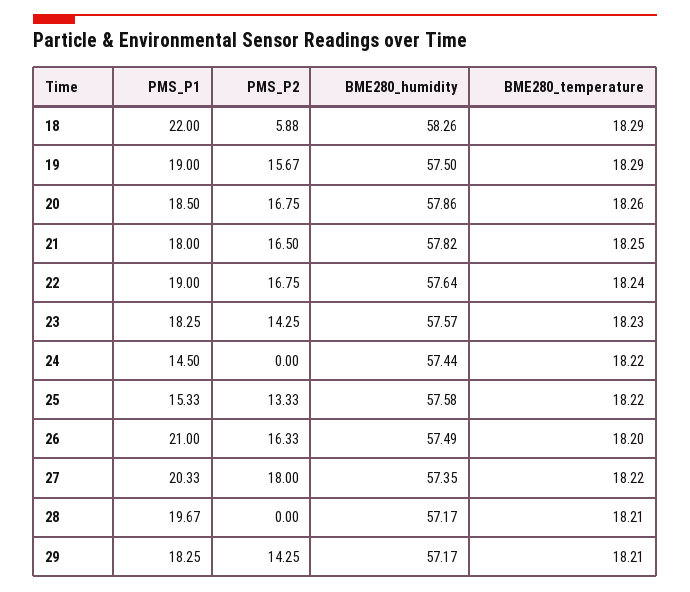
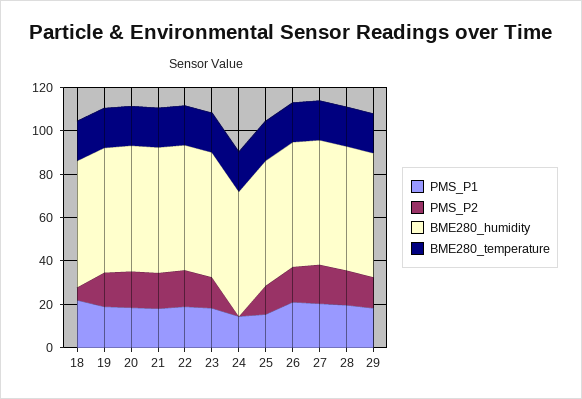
PMS_P2, 28: 0 -> 15

